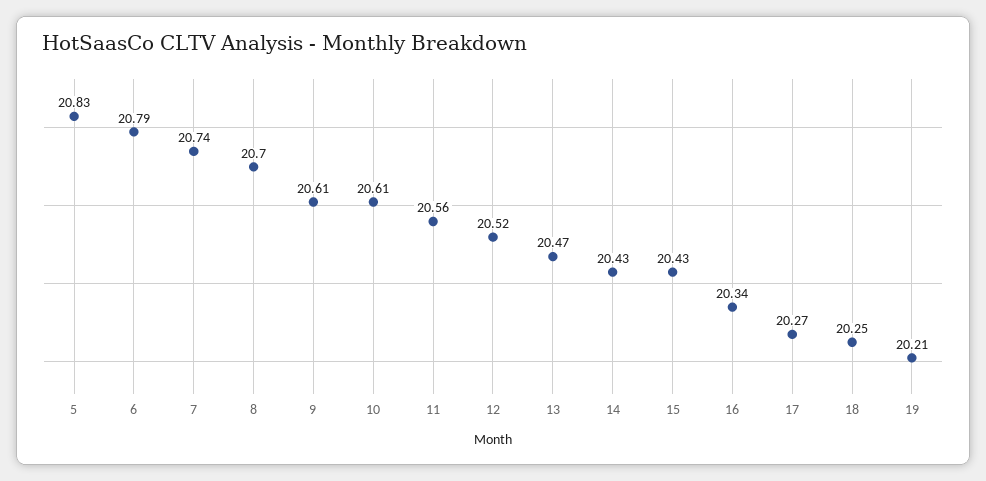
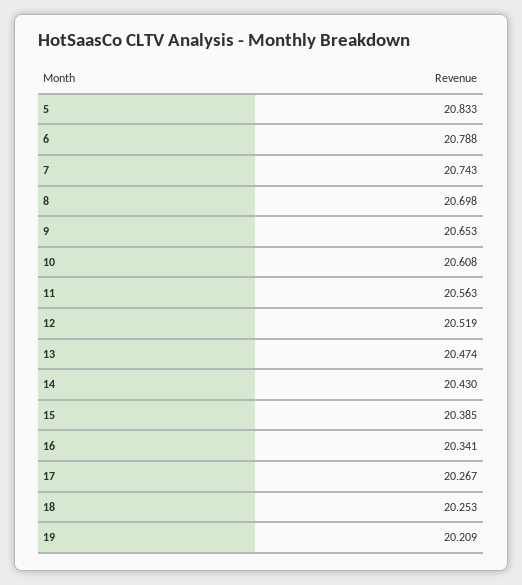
9: 20.61 -> 20.653
15: 20.43 -> 20.385

